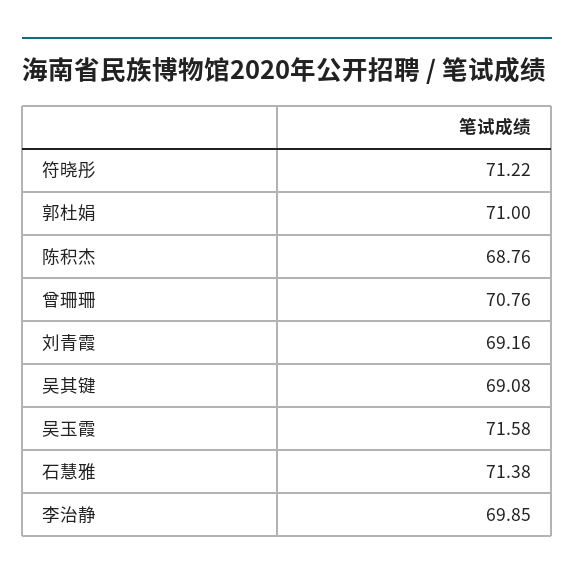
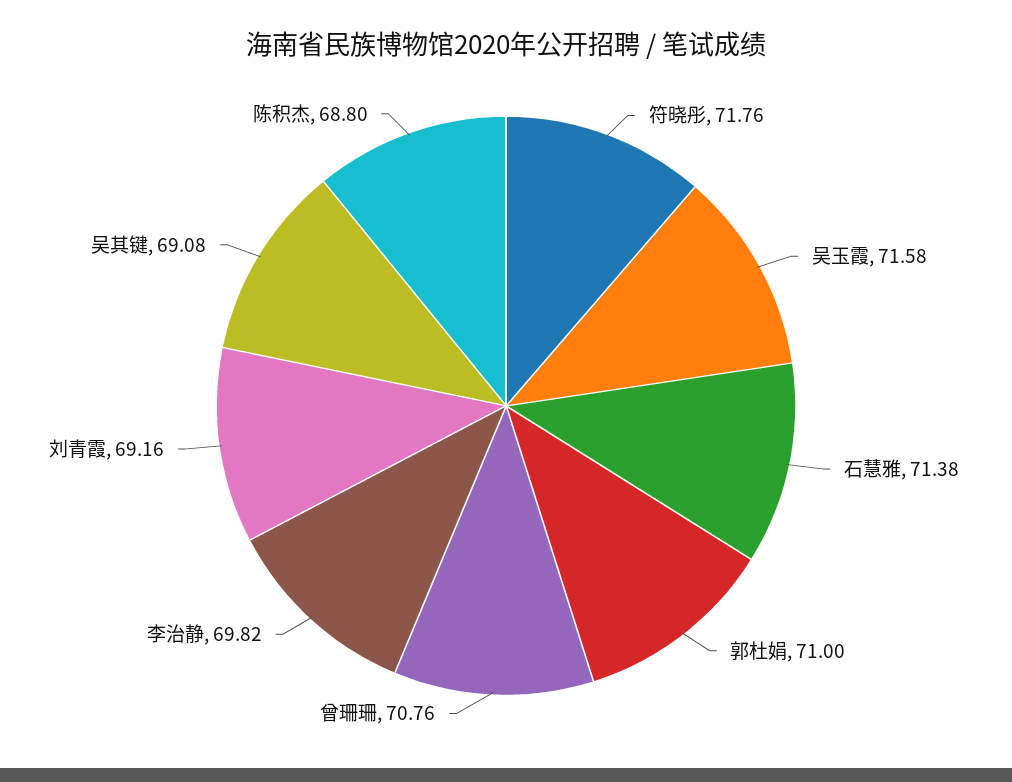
符晓彤: 71.22 -> 71.76
陈积杰: 68.76 -> 68.8
李治静: 69.85 -> 69.82

